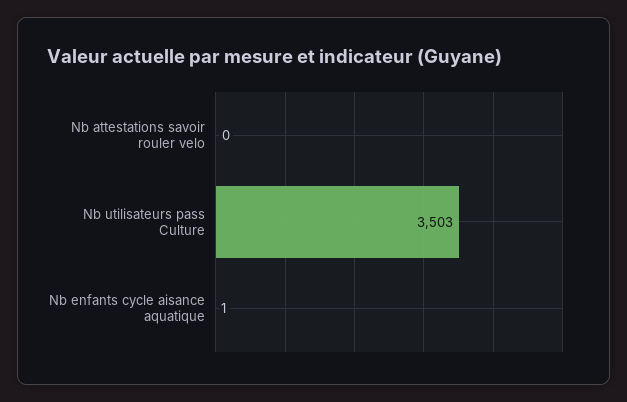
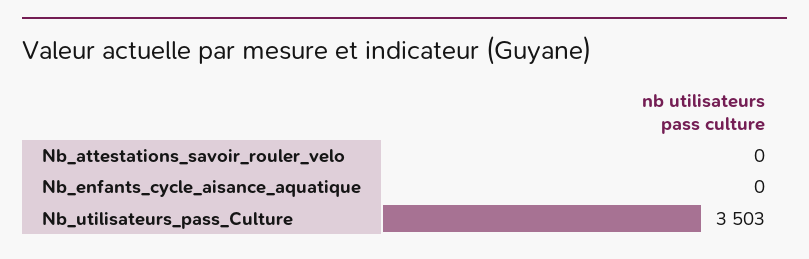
Nb enfants cycle aisance aquatique: 1 -> 0

